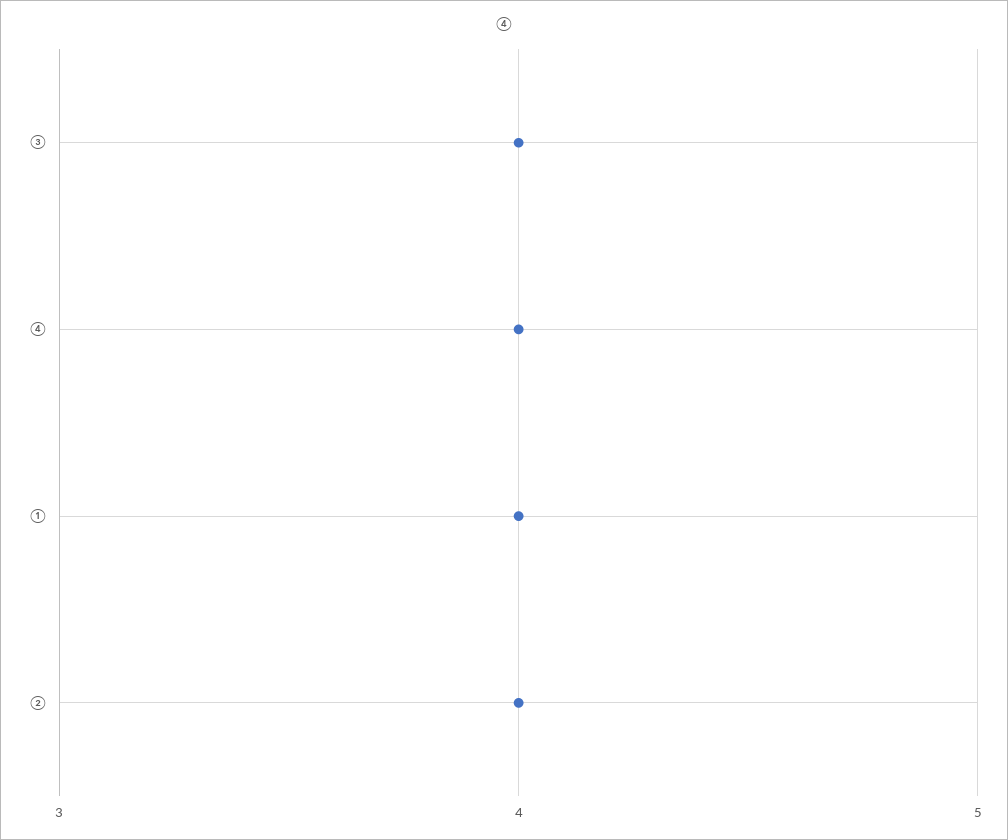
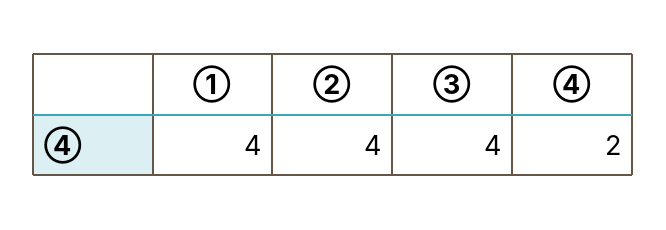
④: 4 -> 2

